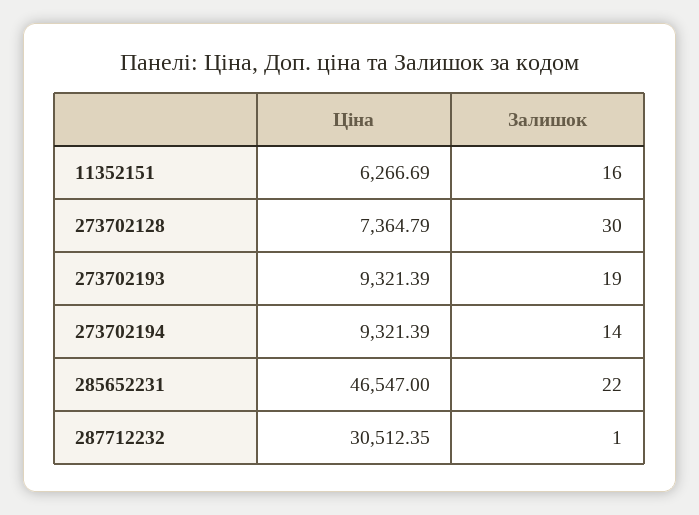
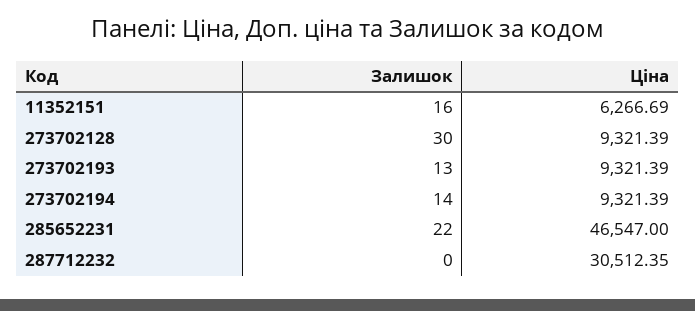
Ціна, 273702128: 7364.79 -> 9321.39
Залишок, 273702193: 19 -> 13
Залишок, 287712232: 1 -> 0

